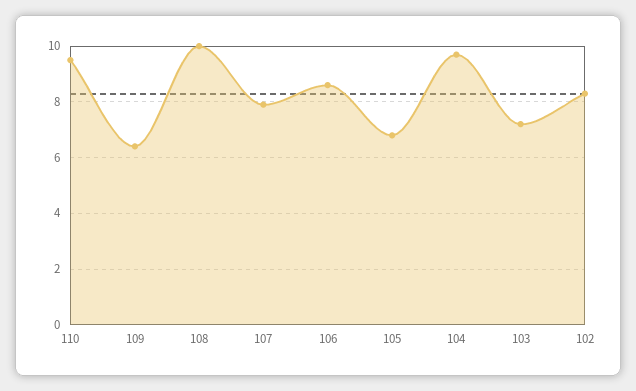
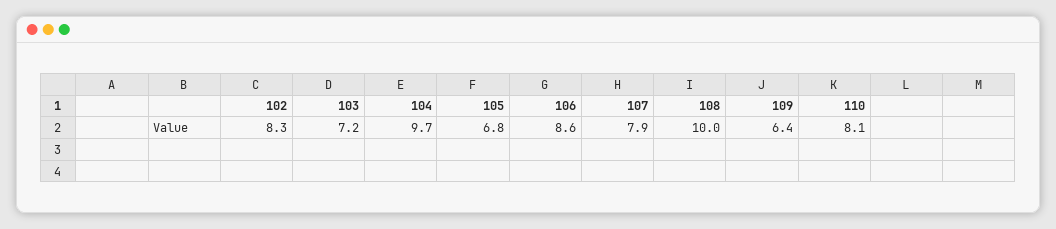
110: 9.5 -> 8.1

